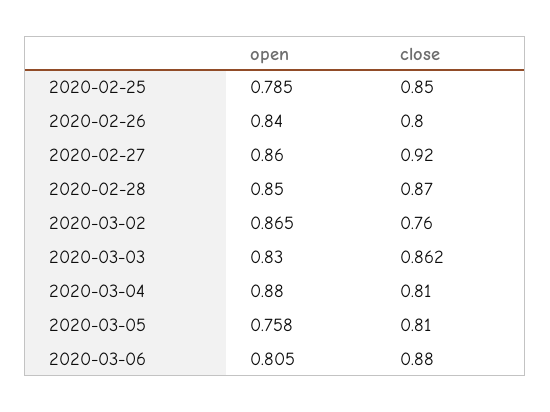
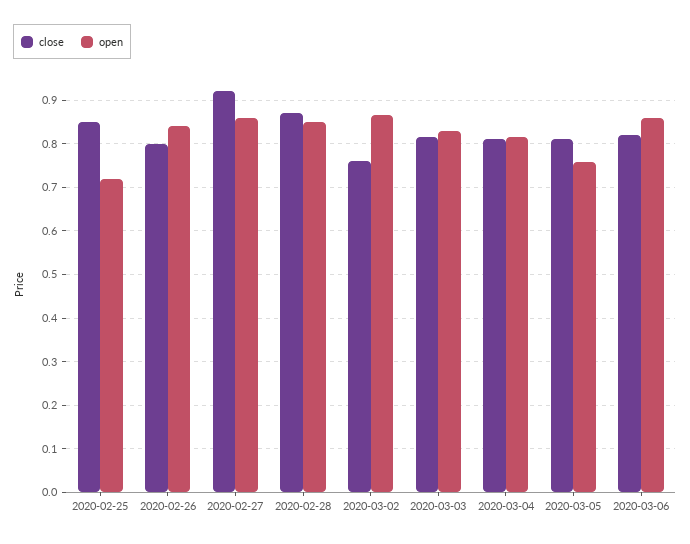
open, 2020-02-25: 0.785 -> 0.72
close, 2020-03-03: 0.862 -> 0.82
open, 2020-03-04: 0.88 -> 0.82
open, 2020-03-06: 0.805 -> 0.86
close, 2020-03-06: 0.88 -> 0.82

